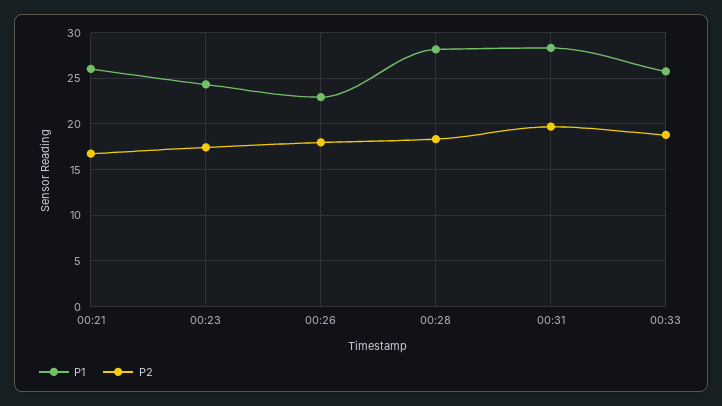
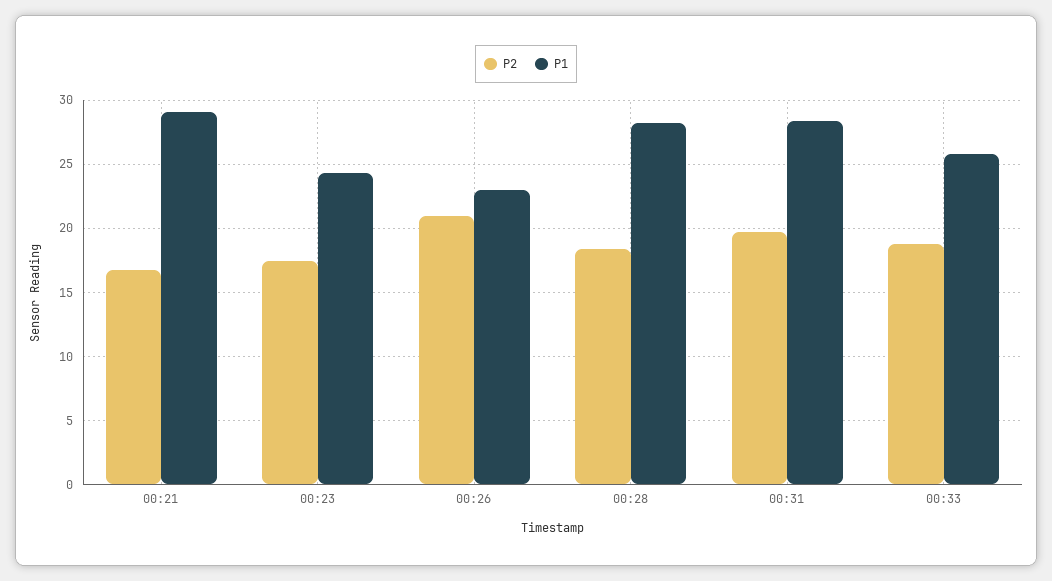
P1, 00:21: 26 -> 29
P2, 00:26: 18 -> 21

